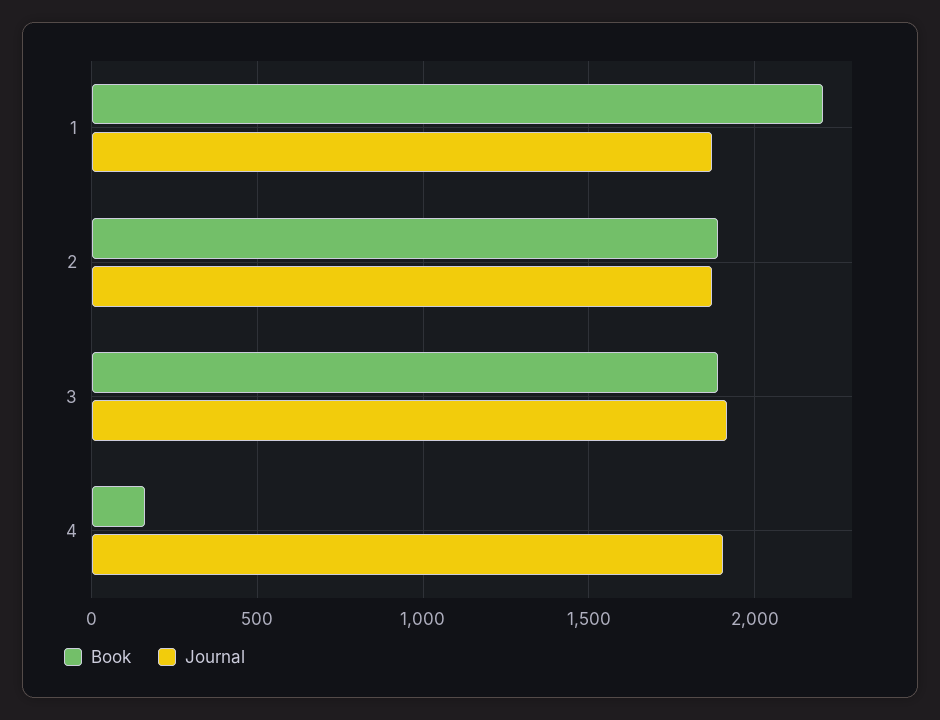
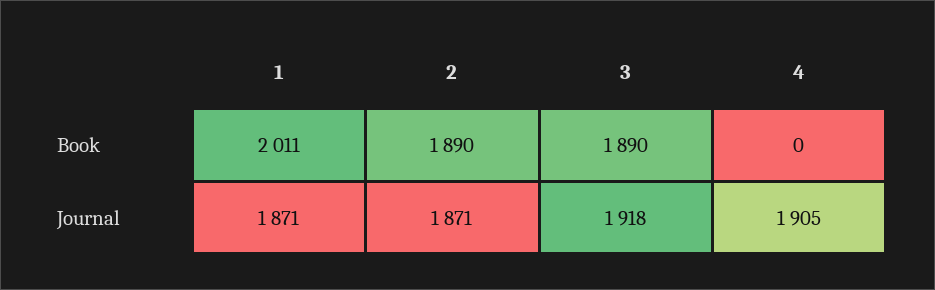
Book, 1: 2200 -> 2011
Book, 4: 150 -> 0

